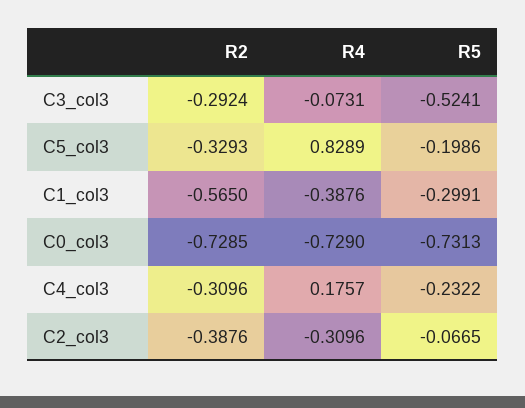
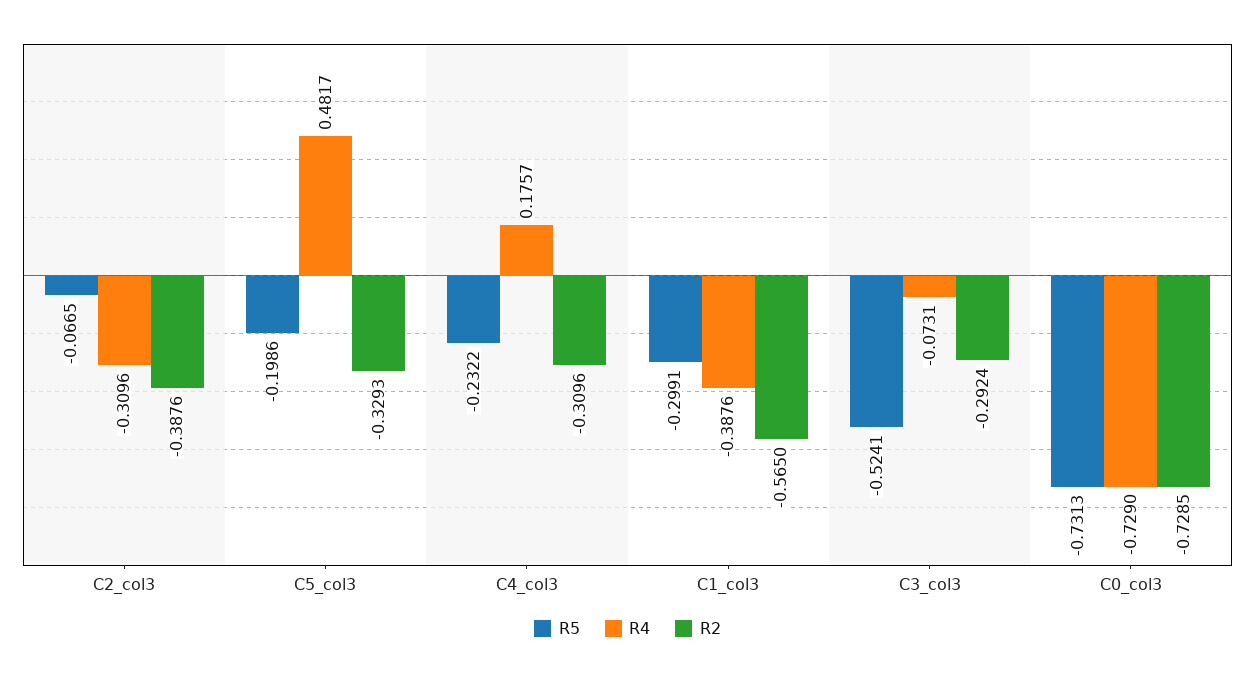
R4, C5_col3: 0.8289 -> 0.4817

